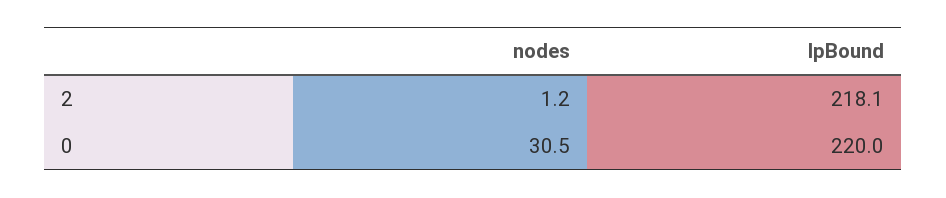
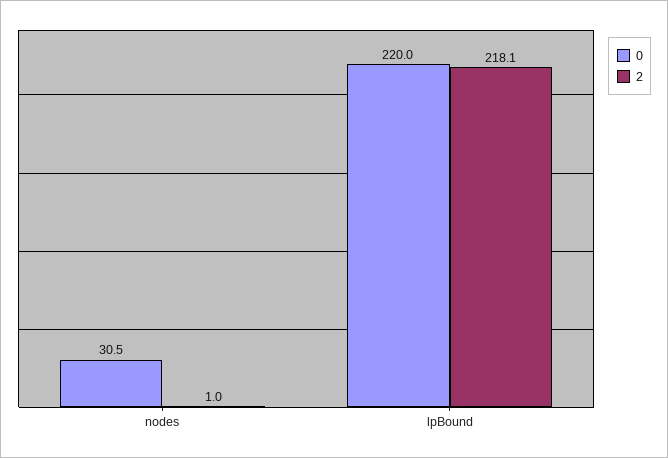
2, nodes: 1.2 -> 1

